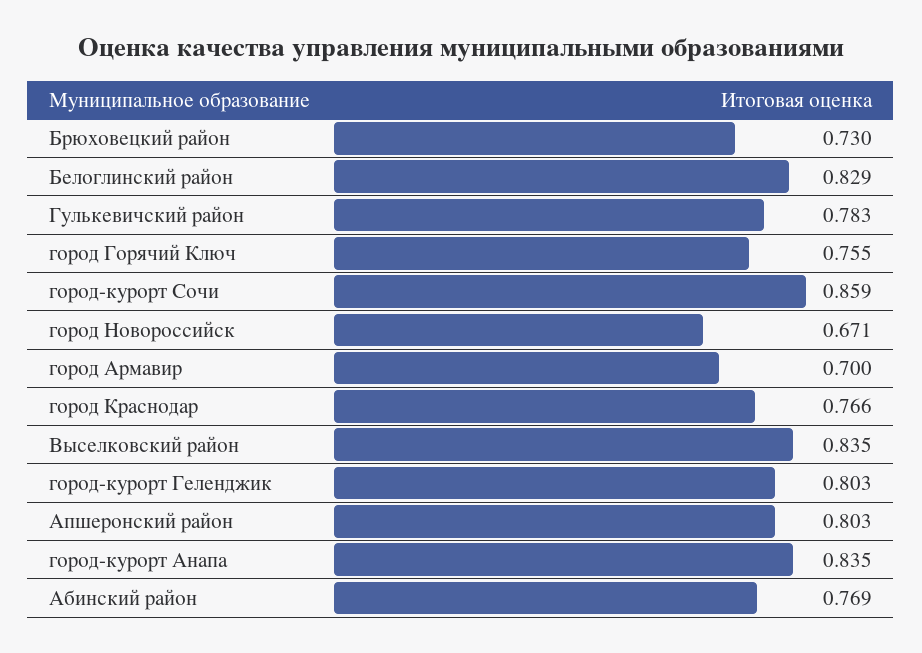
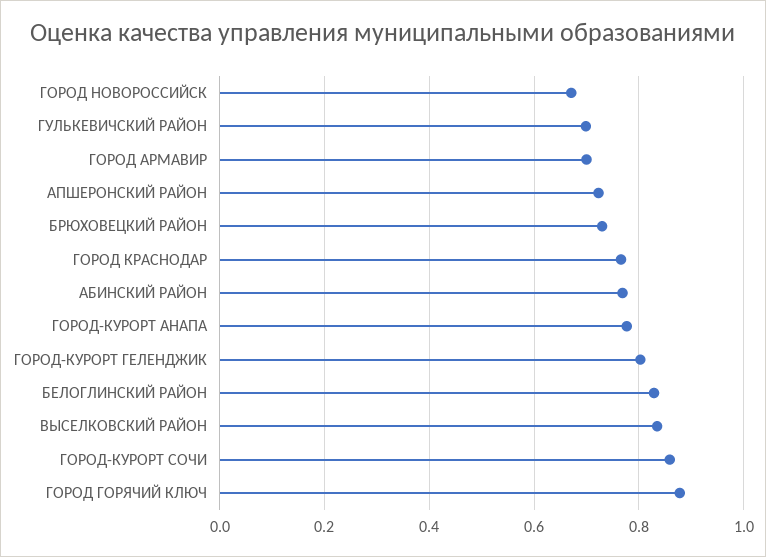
Гулькевичский район: 0.783 -> 0.7
город Горячий Ключ: 0.755 -> 0.88
Апшеронский район: 0.803 -> 0.72
город-курорт Анапа: 0.835 -> 0.78

